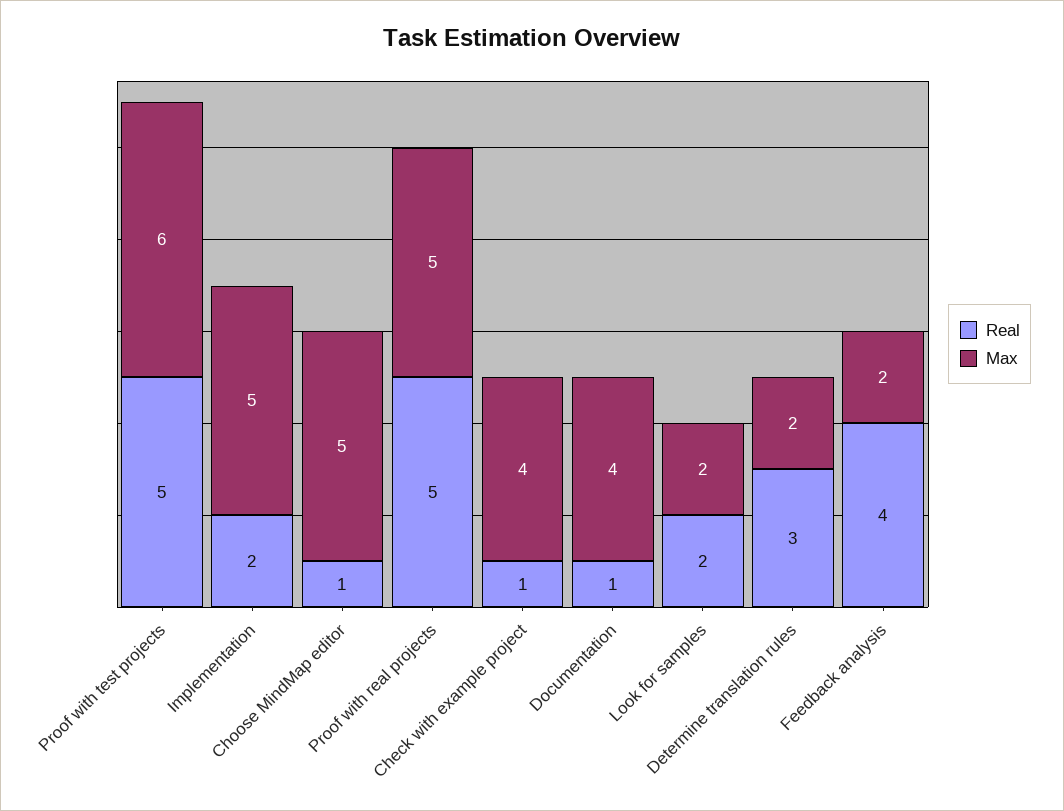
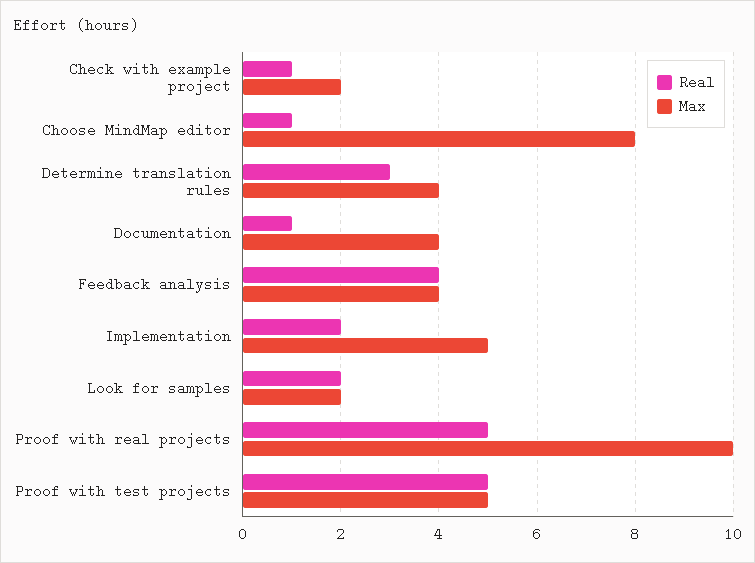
Max, Proof with test projects: 6 -> 5
Max, Choose MindMap editor: 5 -> 8
Max, Proof with real projects: 5 -> 10
Max, Check with example project: 4 -> 2
Max, Determine translation rules: 2 -> 4
Max, Feedback analysis: 2 -> 4

